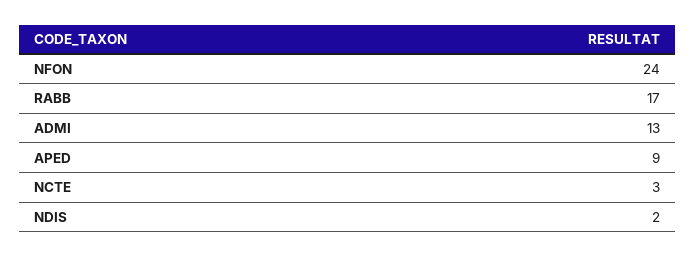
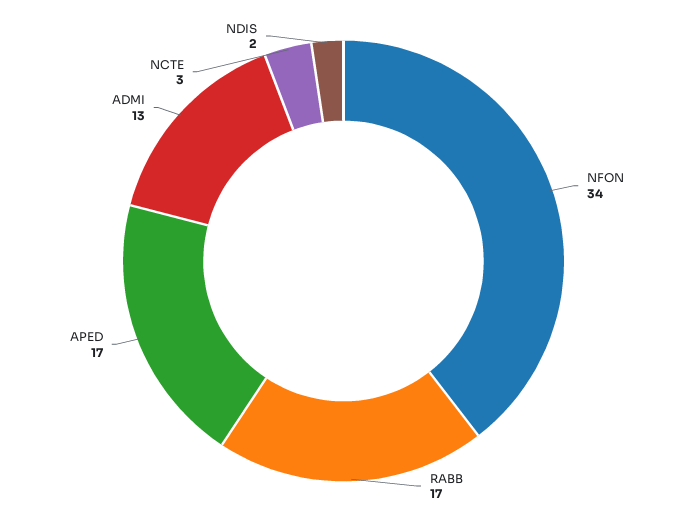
NFON: 24 -> 34
APED: 9 -> 17

